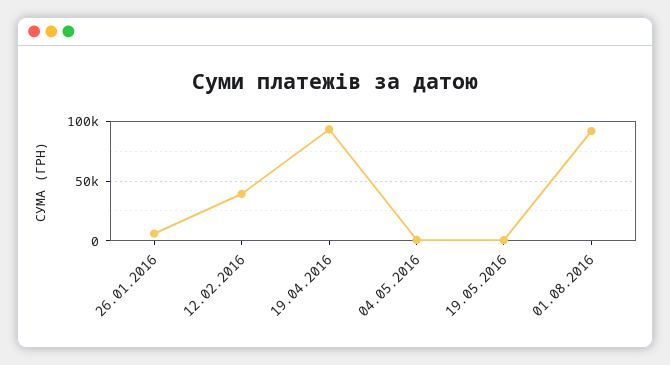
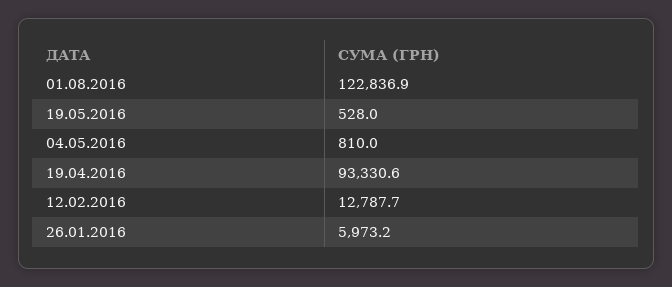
12.02.2016: 40000 -> 12787.7
01.08.2016: 90000 -> 122836.9

